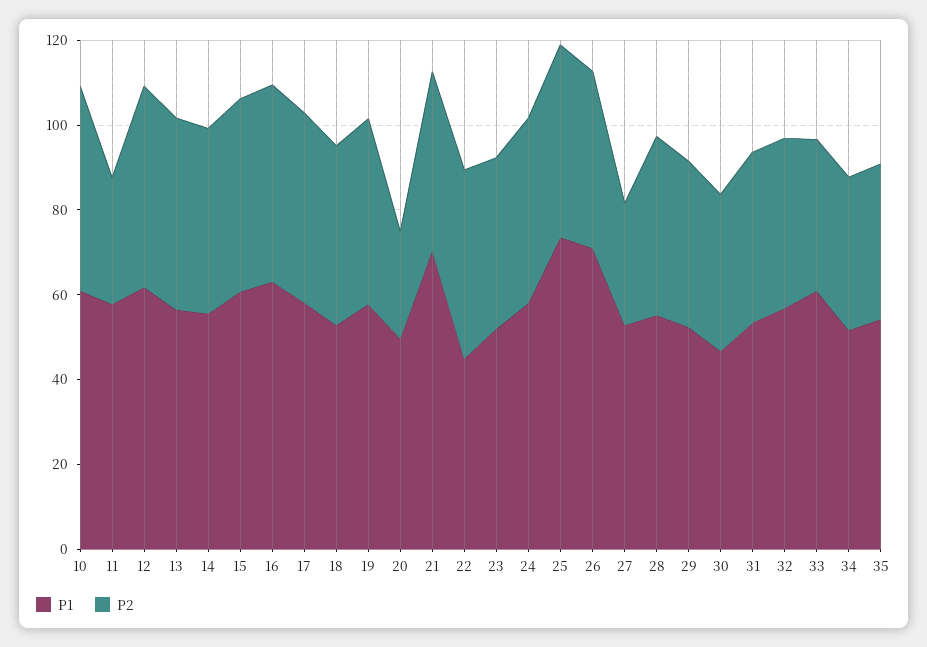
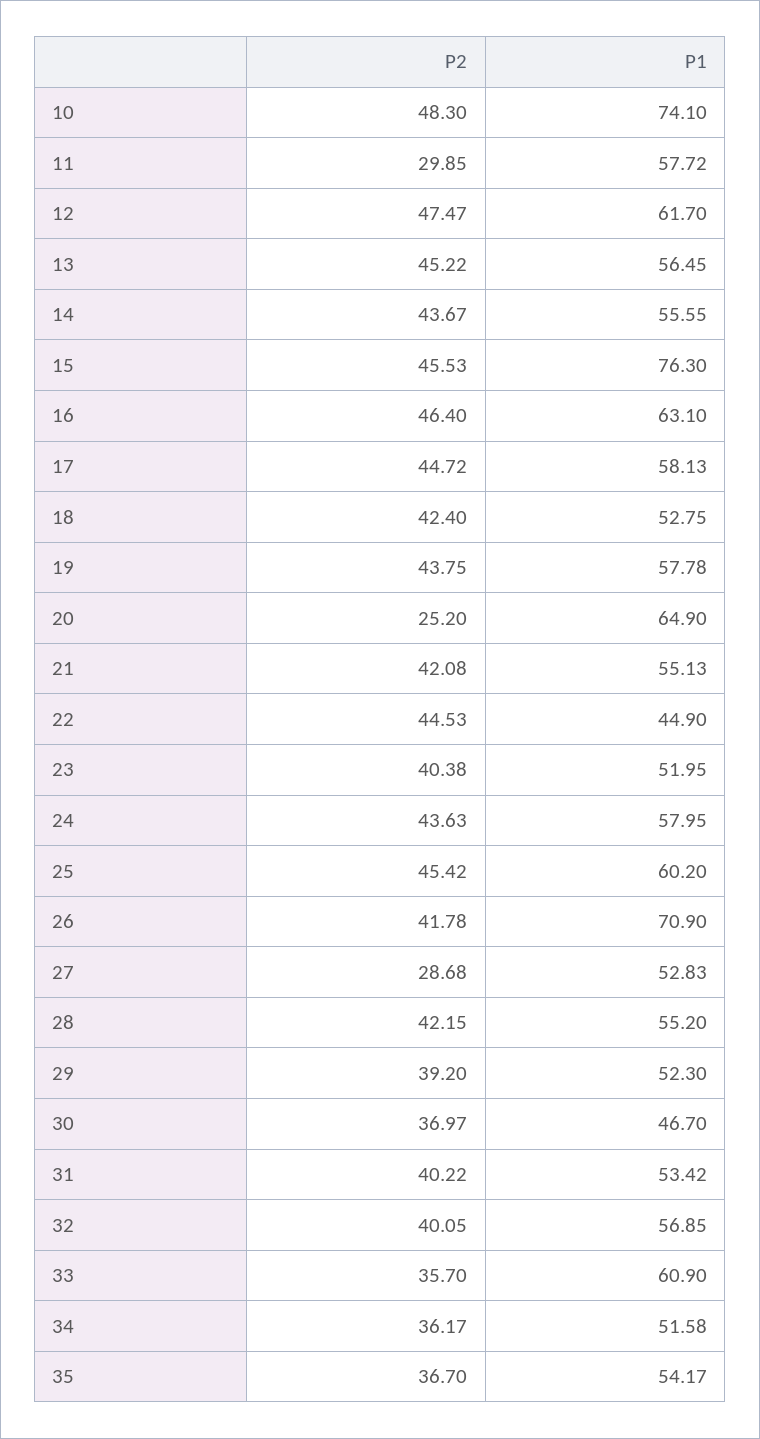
P1, 10: 60 -> 74.1
P1, 15: 60 -> 76.3
P1, 20: 50 -> 64.9
P1, 21: 70 -> 55.13
P1, 25: 75 -> 60.2

